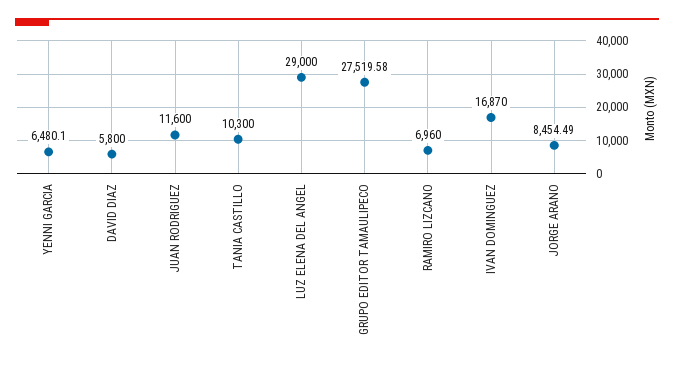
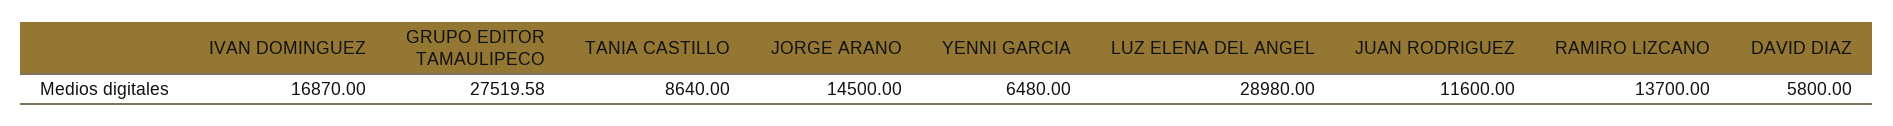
YENNI GARCIA: 6480.1 -> 6480
TANIA CASTILLO: 10300 -> 8640
LUZ ELENA DEL ANGEL: 29000 -> 28980
RAMIRO LIZCANO: 6960 -> 13700
JORGE ARANO: 8454.49 -> 14500

